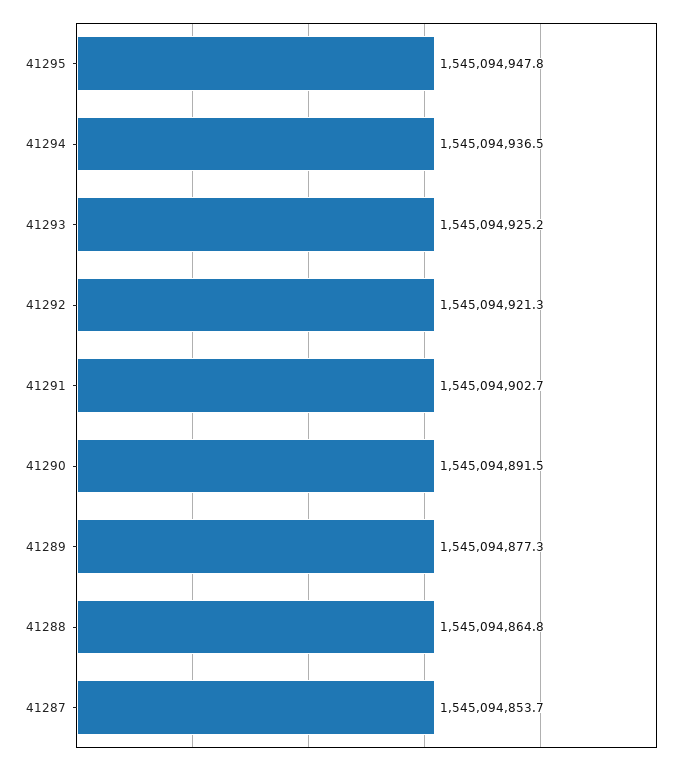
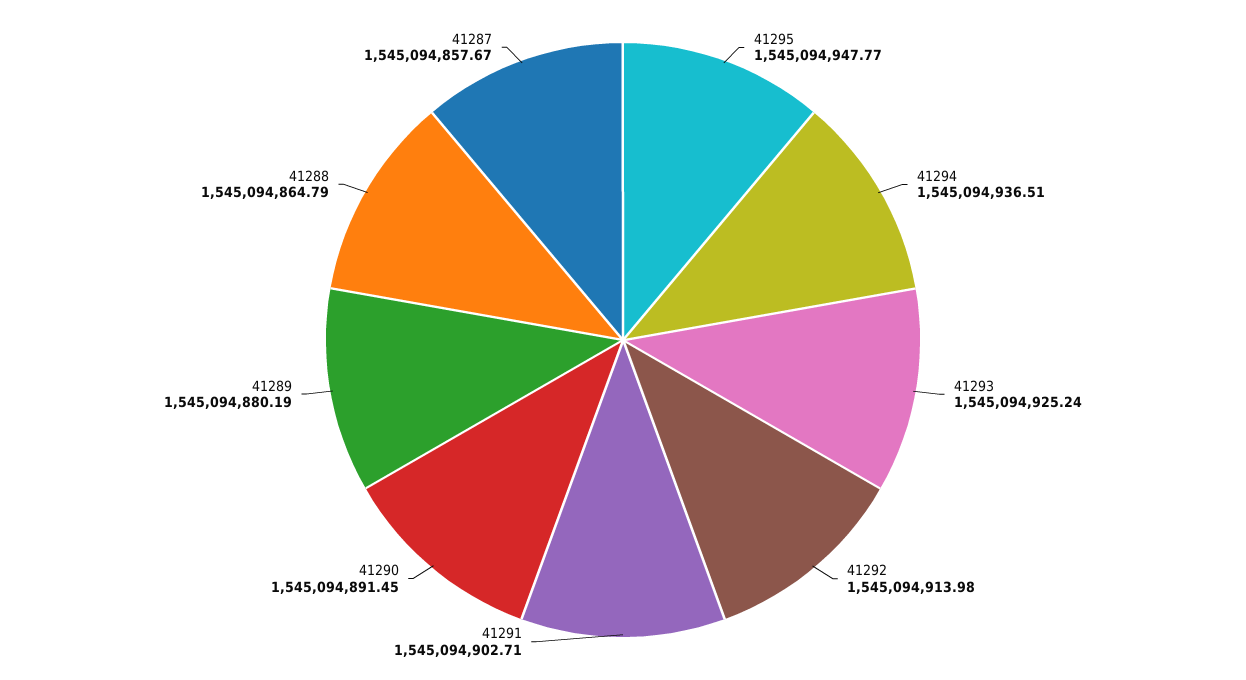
41292: 1545094921.3 -> 1545094913.98
41289: 1545094877.3 -> 1545094880.19
41287: 1545094853.7 -> 1545094857.67

